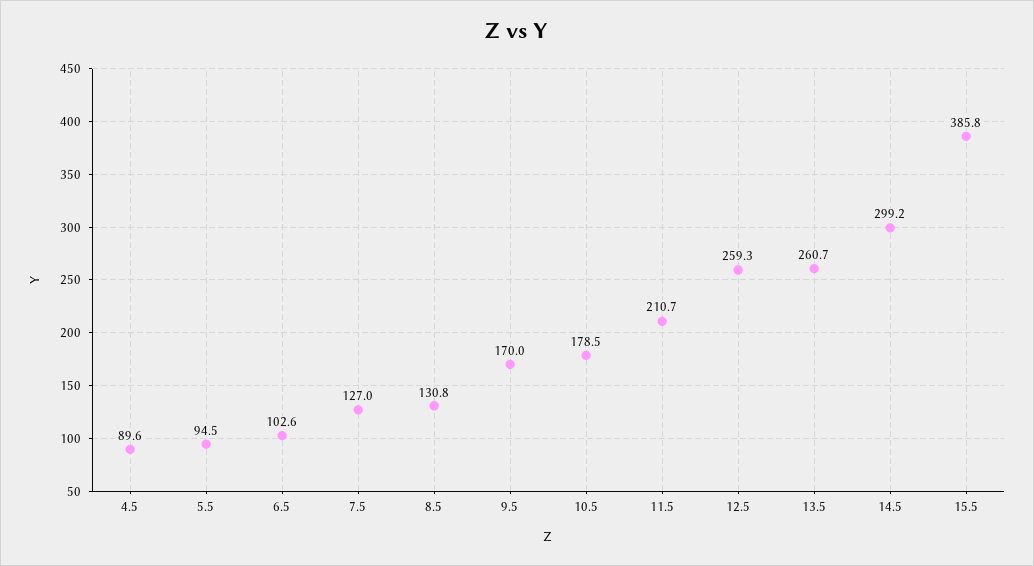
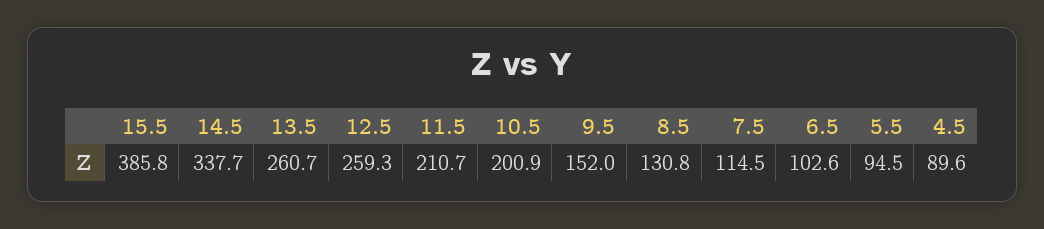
7.5: 127 -> 114.5
9.5: 170 -> 152
10.5: 178.5 -> 200.9
14.5: 299.2 -> 337.7

